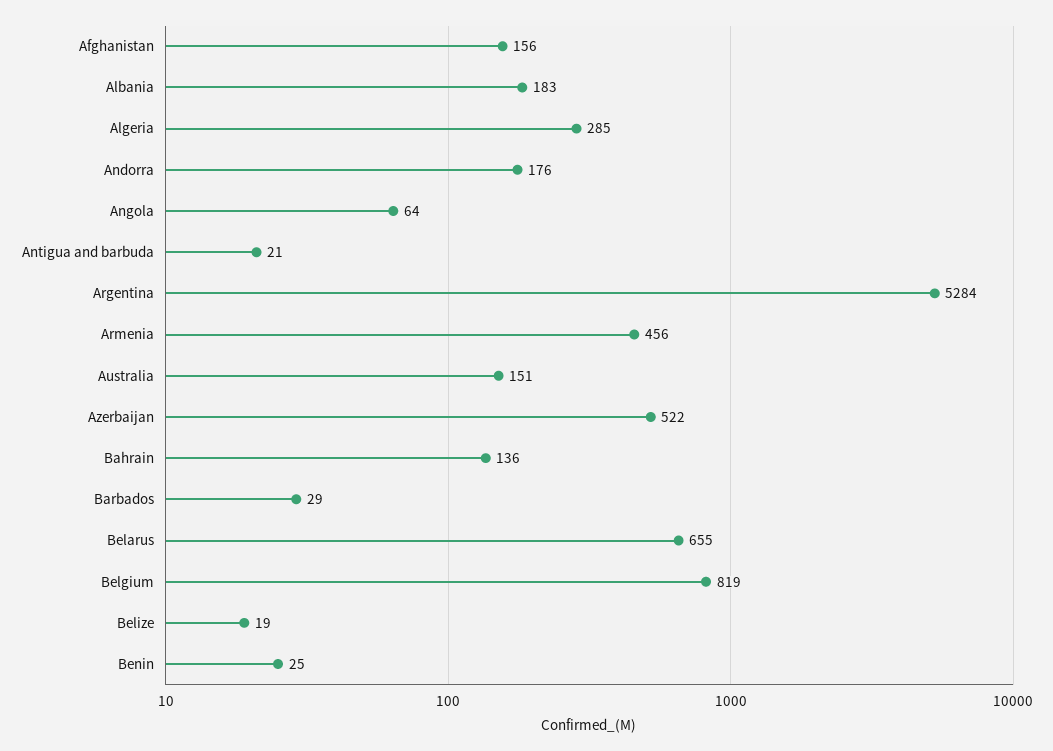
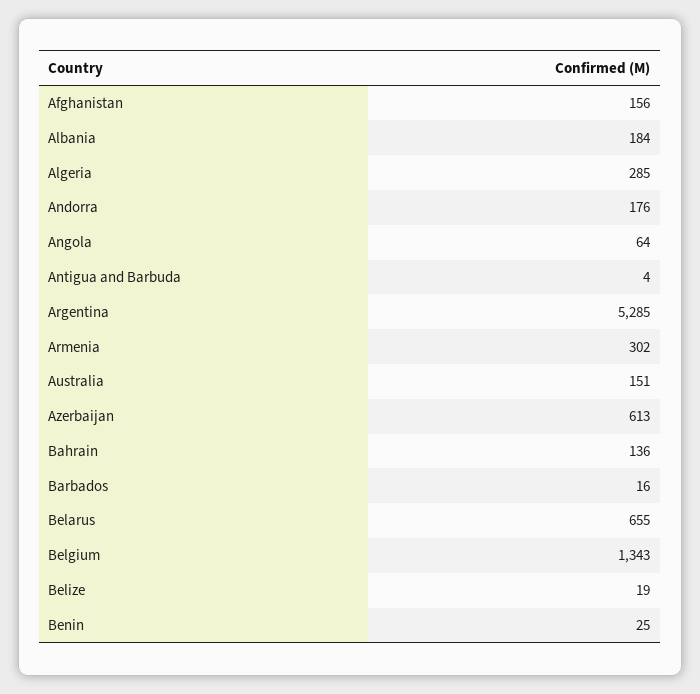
Albania: 183 -> 184
Antigua and barbuda: 21 -> 4
Argentina: 5284 -> 5285
Armenia: 456 -> 302
Azerbaijan: 522 -> 613
Barbados: 29 -> 16
Belgium: 819 -> 1343

